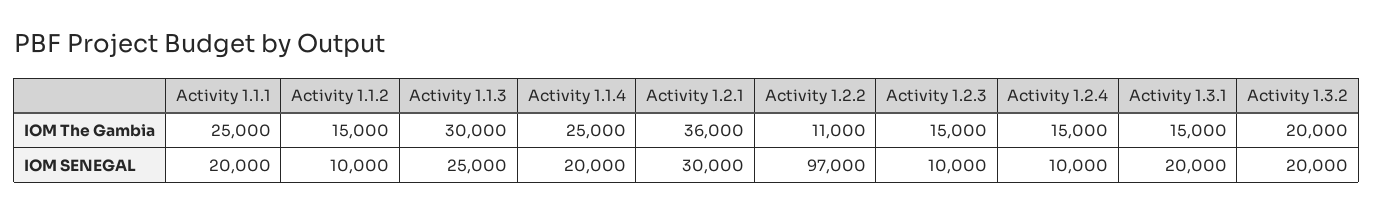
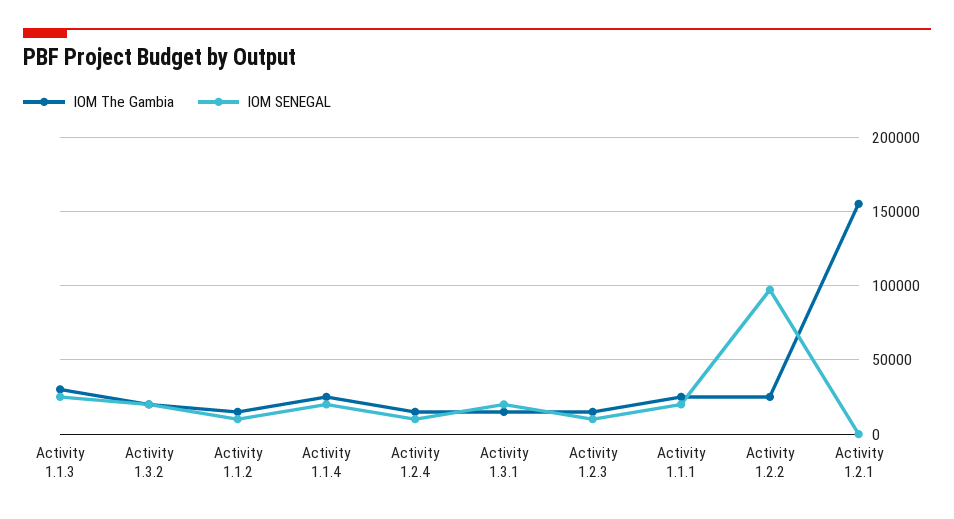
IOM The Gambia, Activity 1.2.1: 36000 -> 155000
IOM The Gambia, Activity 1.2.2: 11000 -> 25000
IOM SENEGAL, Activity 1.2.1: 30000 -> 0

